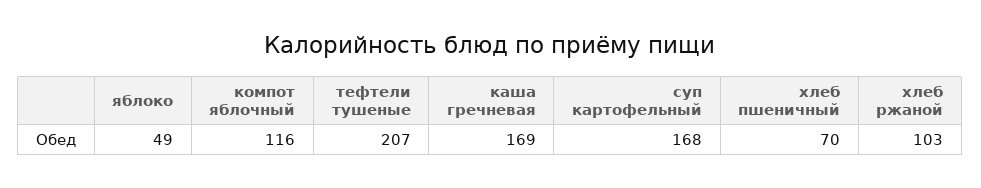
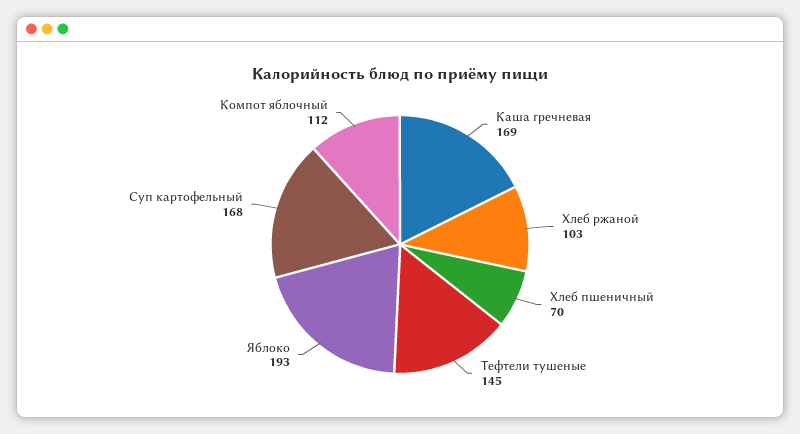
яблоко: 49 -> 193
компот яблочный: 116 -> 112
тефтели тушеные: 207 -> 145

